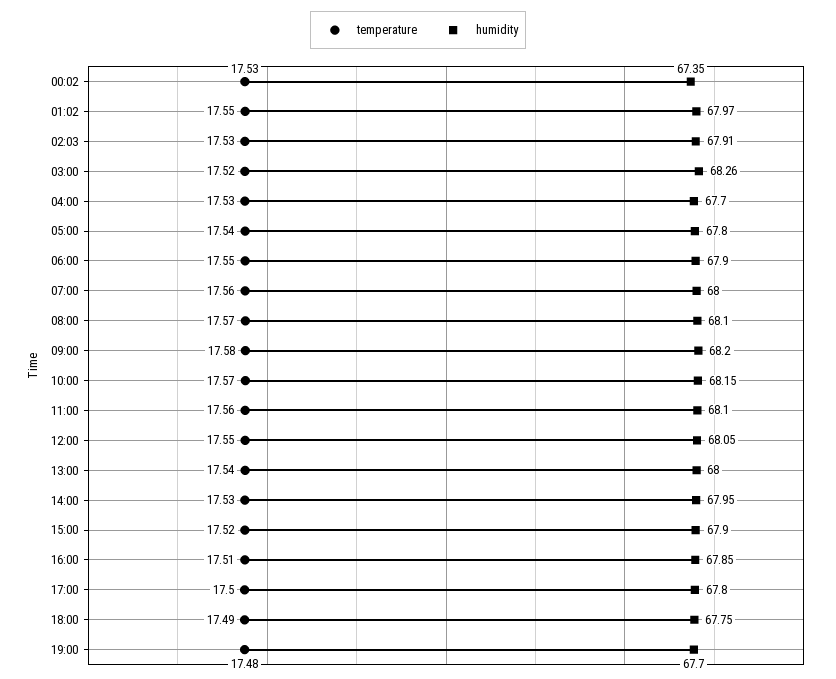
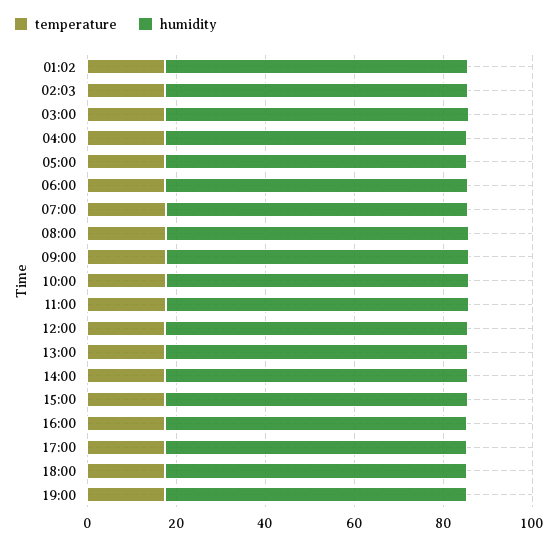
temperature, 00:02: 17.53 -> none
humidity, 00:02: 67.35 -> none

